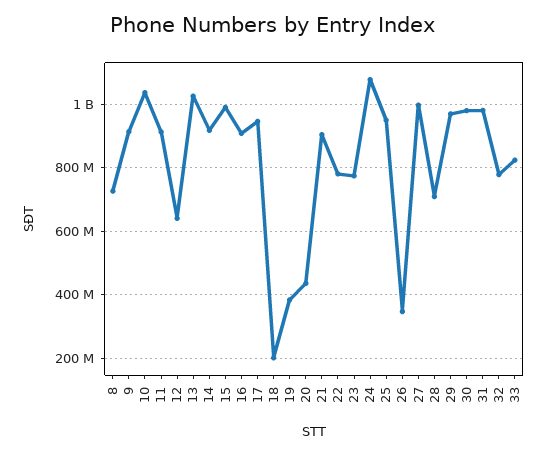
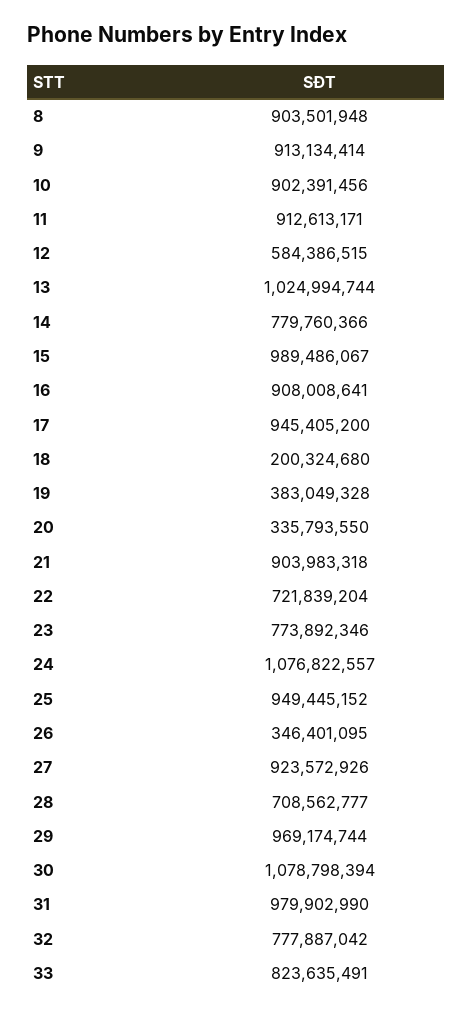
8: 720000000 -> 903501948
10: 1040000000 -> 902391456
12: 640000000 -> 584386515
14: 920000000 -> 779760366
20: 440000000 -> 335793550
22: 780000000 -> 721839204
27: 1000000000 -> 923572926
30: 980000000 -> 1078798394

